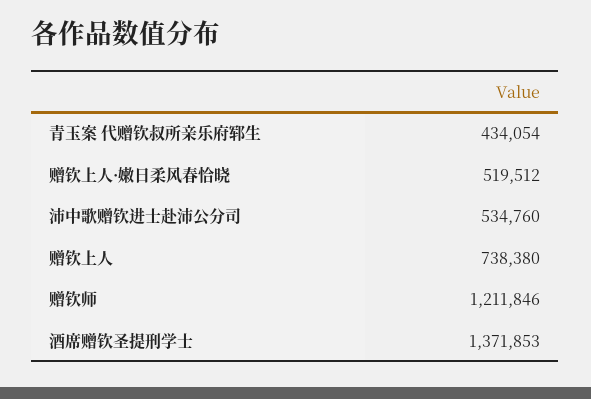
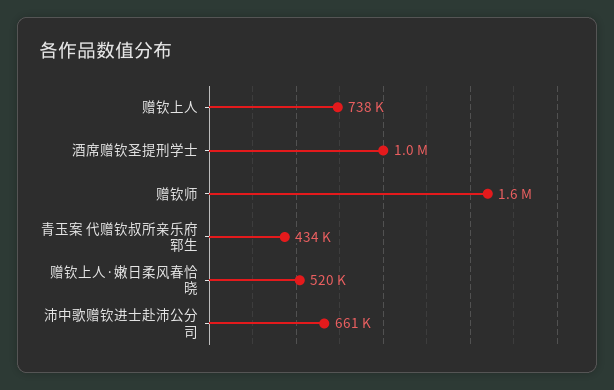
沛中歌赠钦进士赴沛公分司: 534760 -> 661000
赠钦师: 1211846 -> 1600000
酒席赠钦圣提刑学士: 1371853 -> 1000000

